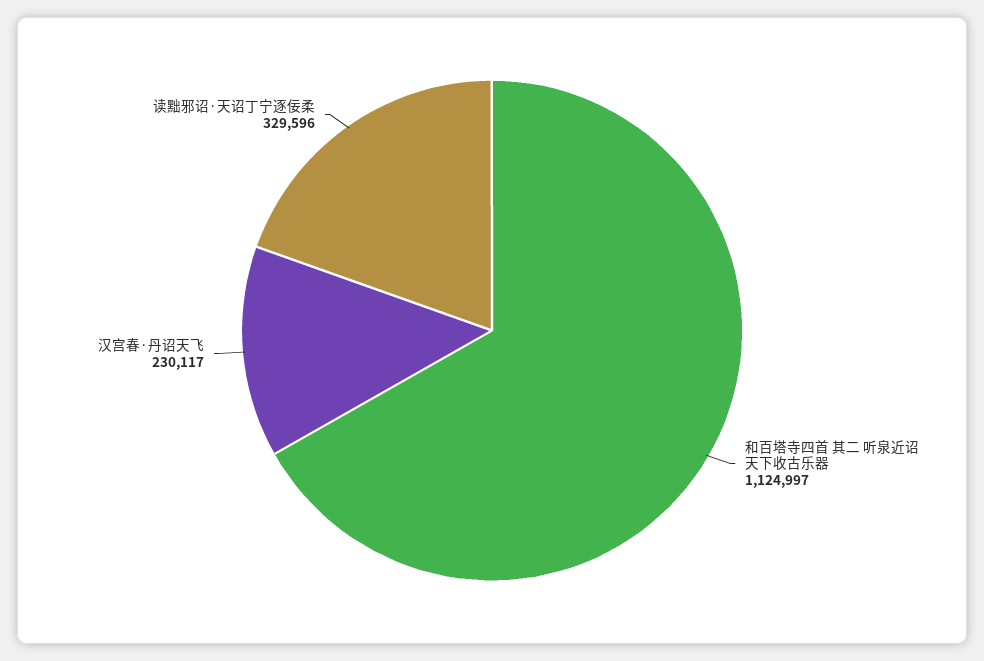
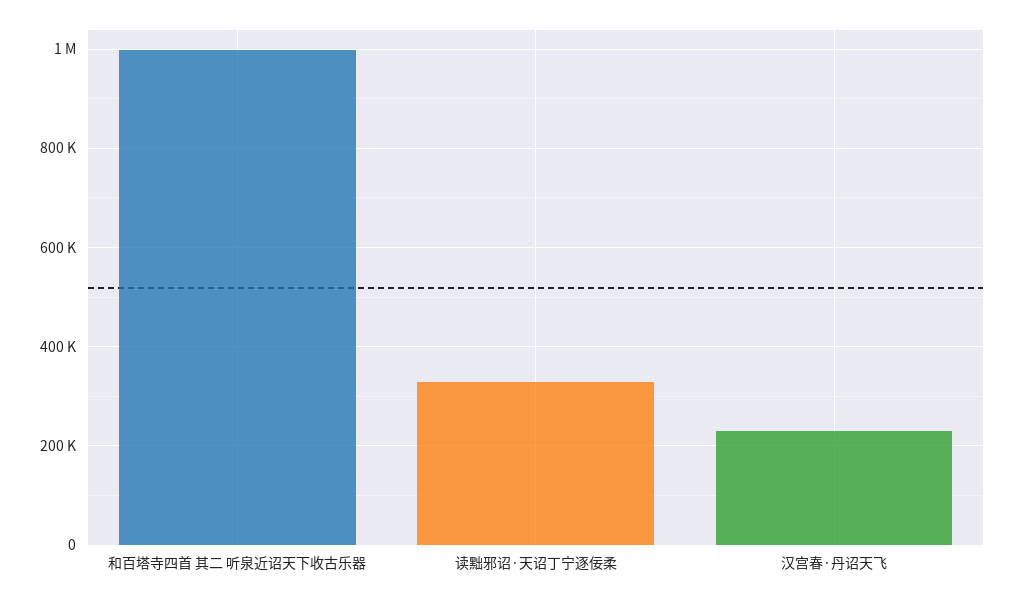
和百塔寺四首 其二 听泉近诏天下收古乐器: 1124997 -> 1000000

